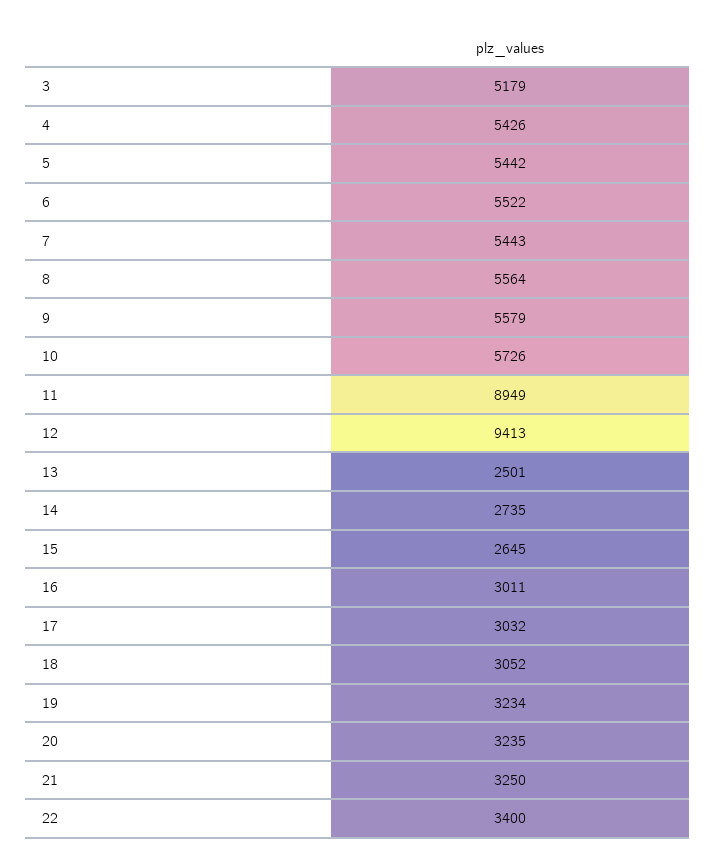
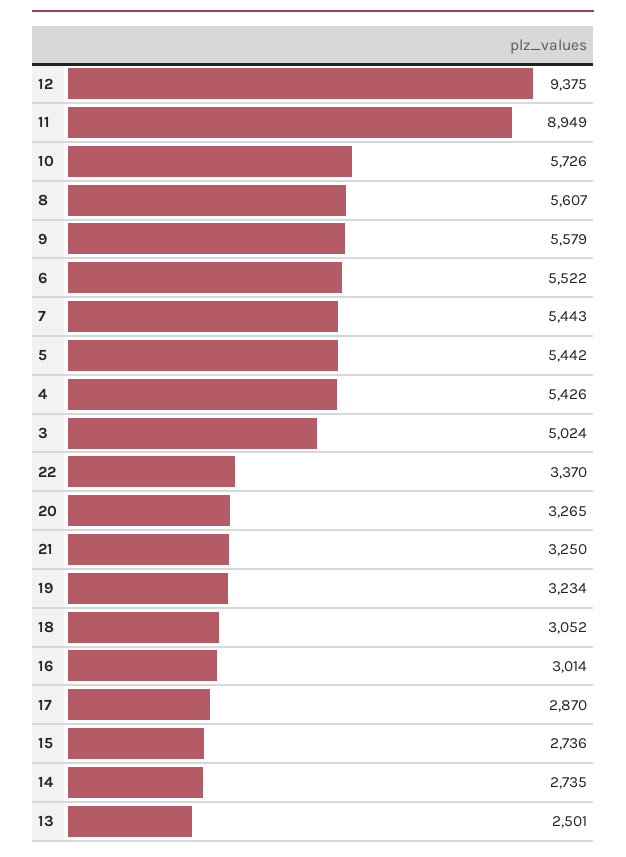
3: 5179 -> 5024
8: 5564 -> 5607
12: 9413 -> 9375
15: 2645 -> 2736
16: 3011 -> 3014
17: 3032 -> 2870
20: 3235 -> 3265
22: 3400 -> 3370

